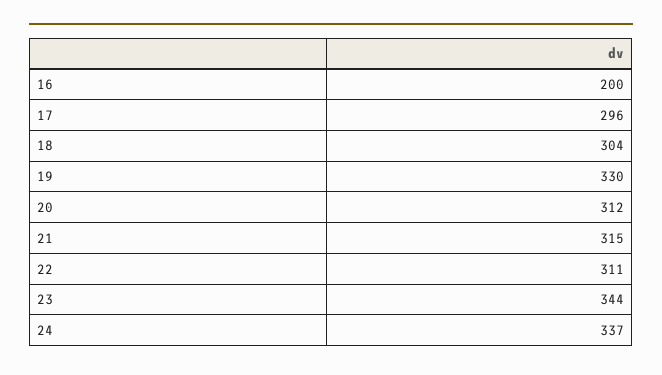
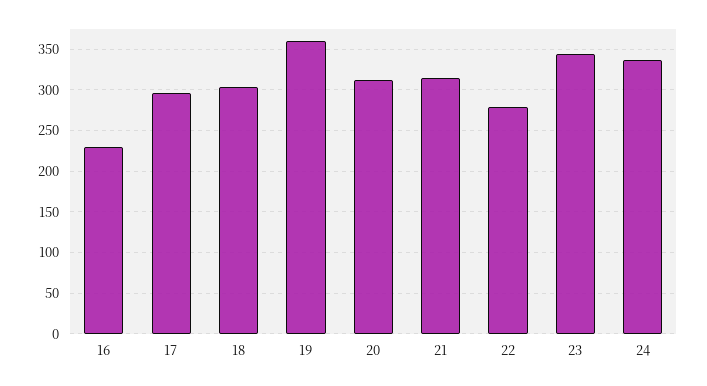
16: 200 -> 230
19: 330 -> 360
22: 311 -> 280

